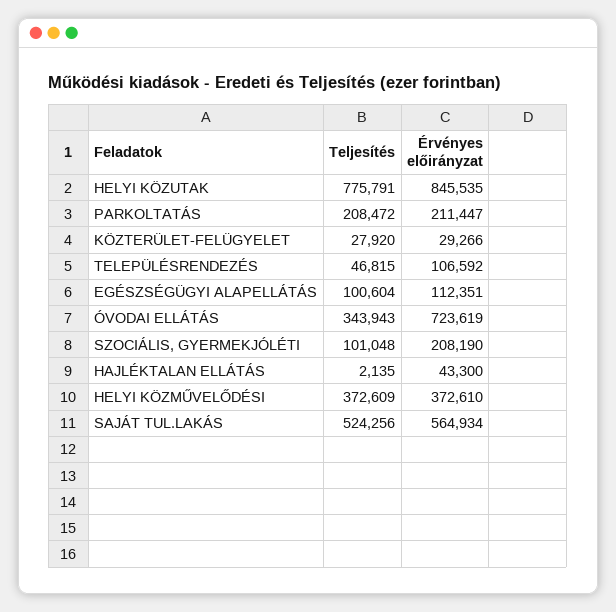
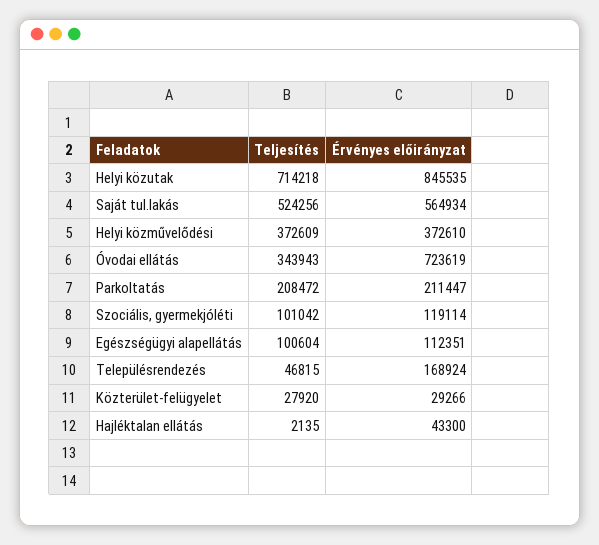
Teljesítés, HELYI KÖZUTAK: 775791 -> 714218
Érvényes előirányzat, TELEPÜLÉSRENDEZÉS: 106592 -> 168924
Teljesítés, SZOCIÁLIS, GYERMEKJÓLÉTI: 101048 -> 101042
Érvényes előirányzat, SZOCIÁLIS, GYERMEKJÓLÉTI: 208190 -> 119114

